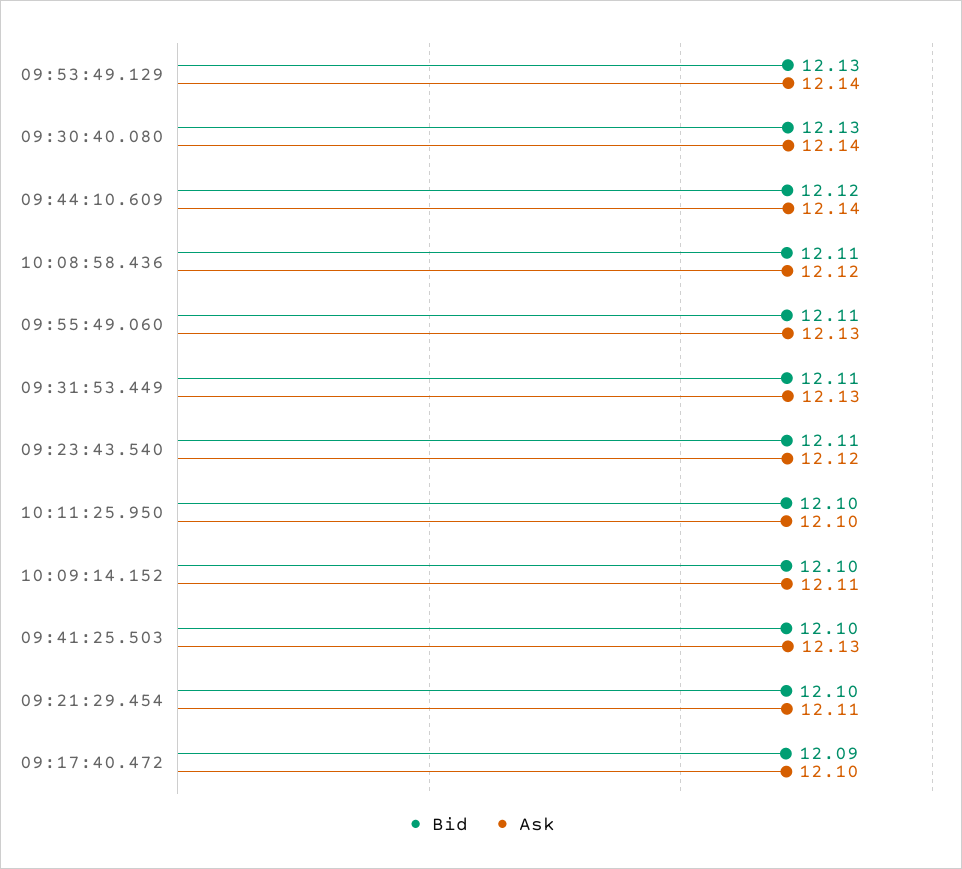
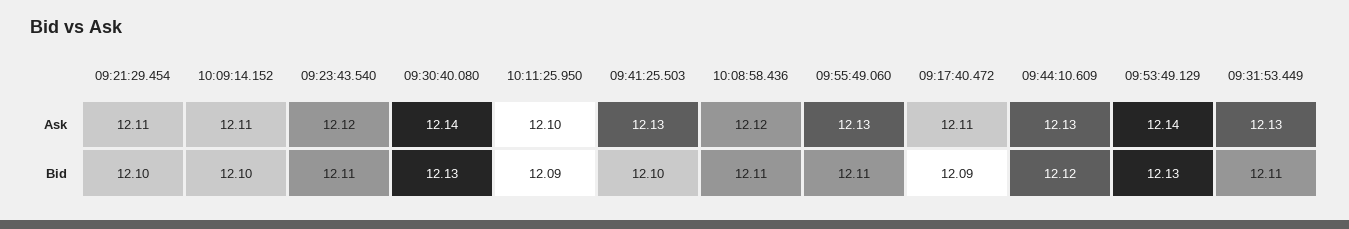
Ask, 09:44:10.609: 12.14 -> 12.13
Bid, 10:11:25.950: 12.1 -> 12.09
Ask, 09:17:40.472: 12.1 -> 12.11

